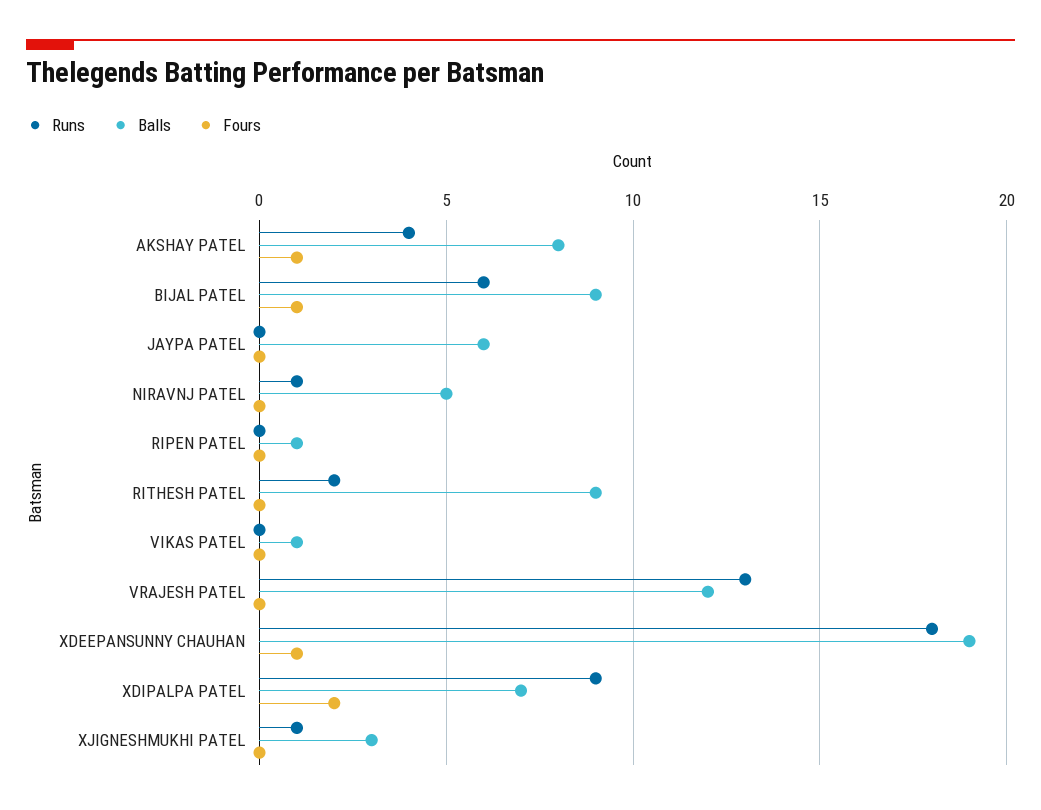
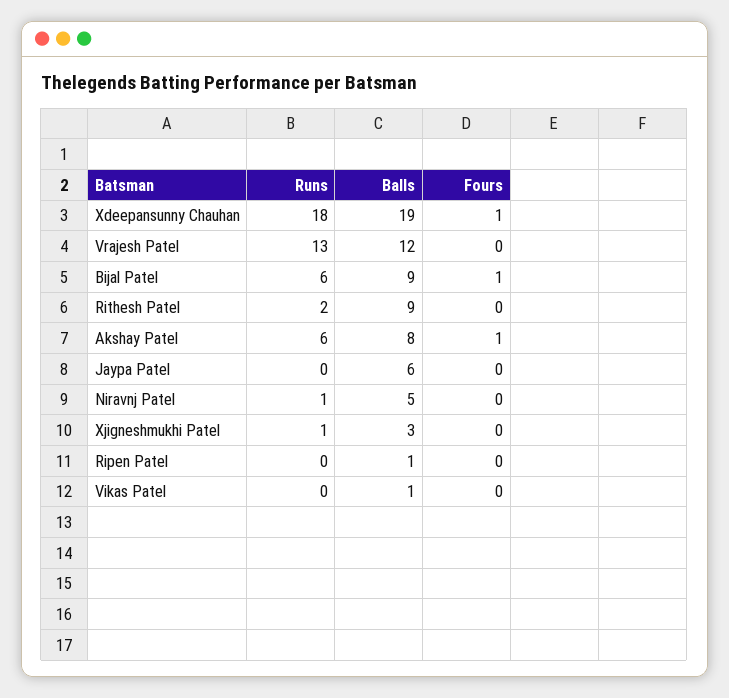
Runs, AKSHAY PATEL: 4 -> 6
Runs, XDIPALPA PATEL: 9 -> none
Balls, XDIPALPA PATEL: 7 -> none
Fours, XDIPALPA PATEL: 2 -> none

